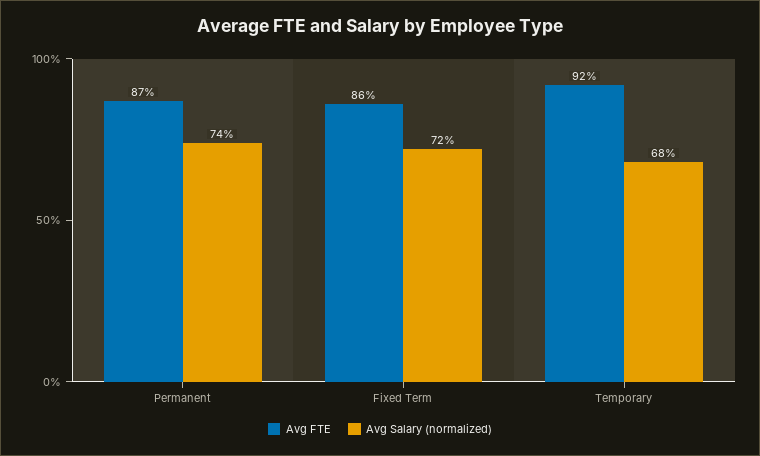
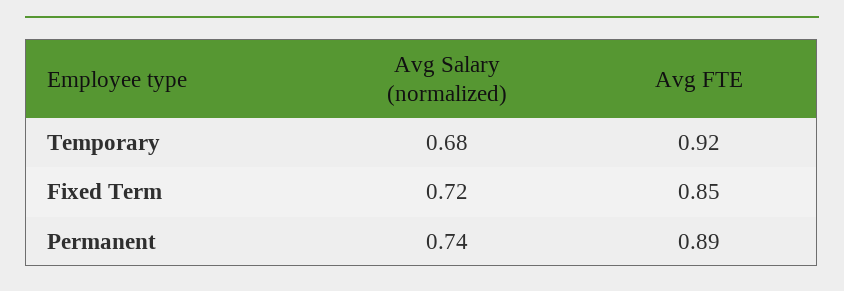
Avg FTE, Permanent: 0.87 -> 0.89
Avg FTE, Fixed Term: 0.86 -> 0.85

